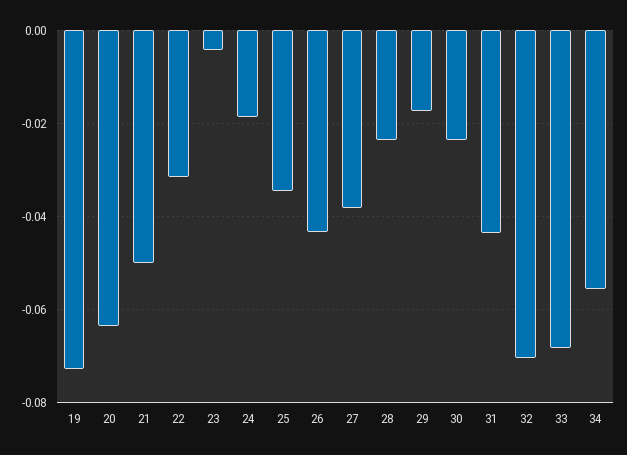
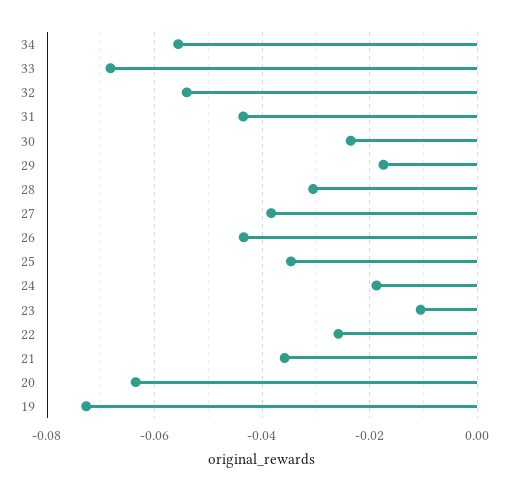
21: -0.05 -> -0.036
22: -0.032 -> -0.026
23: -0.004 -> -0.01
28: -0.024 -> -0.03
32: -0.07 -> -0.054

